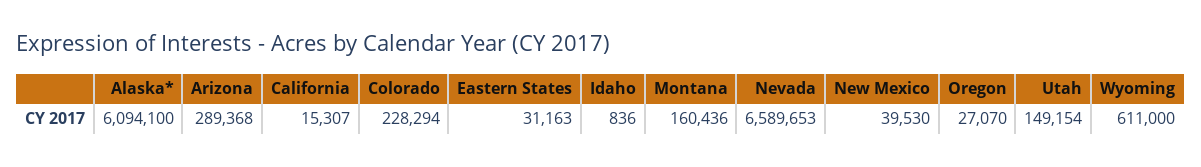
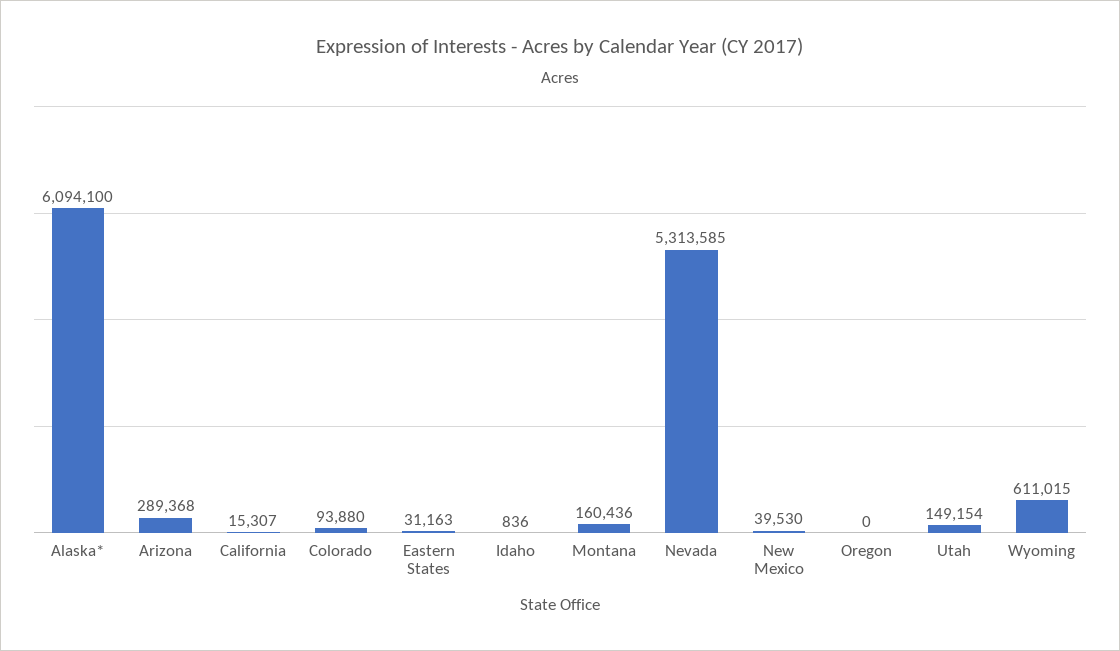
Colorado: 228294 -> 93880
Nevada: 6589653 -> 5313585
Oregon: 27070 -> 0
Wyoming: 611000 -> 611015

